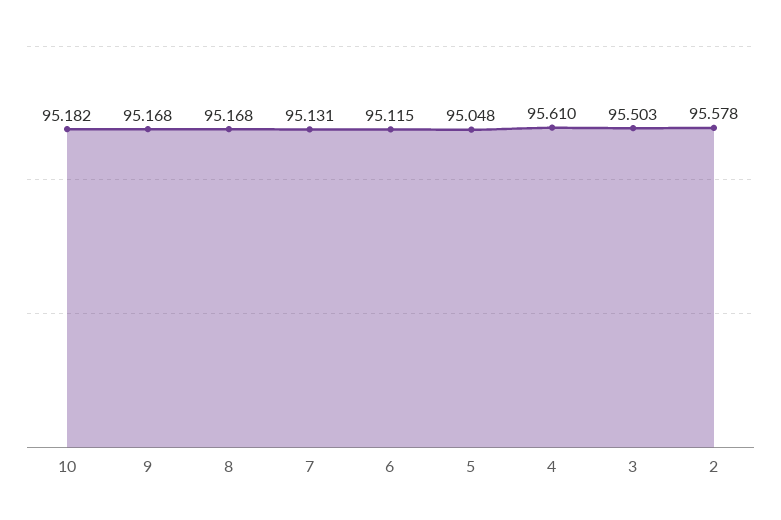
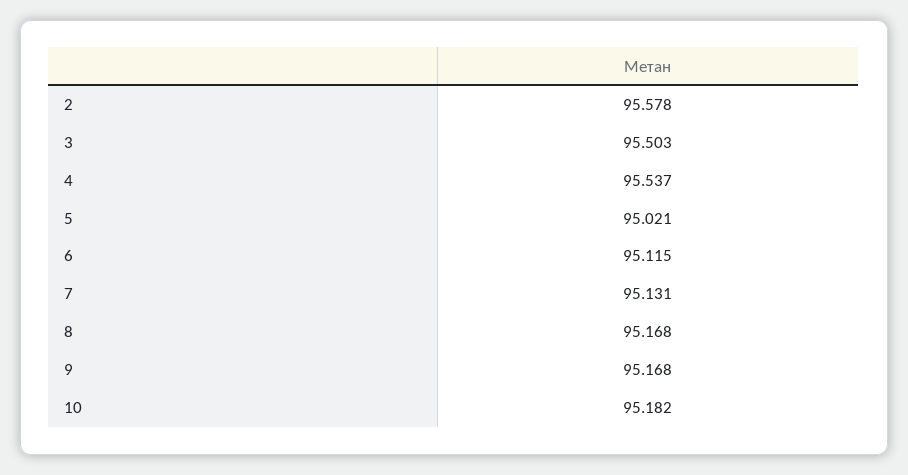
5: 95.048 -> 95.021
4: 95.61 -> 95.537

